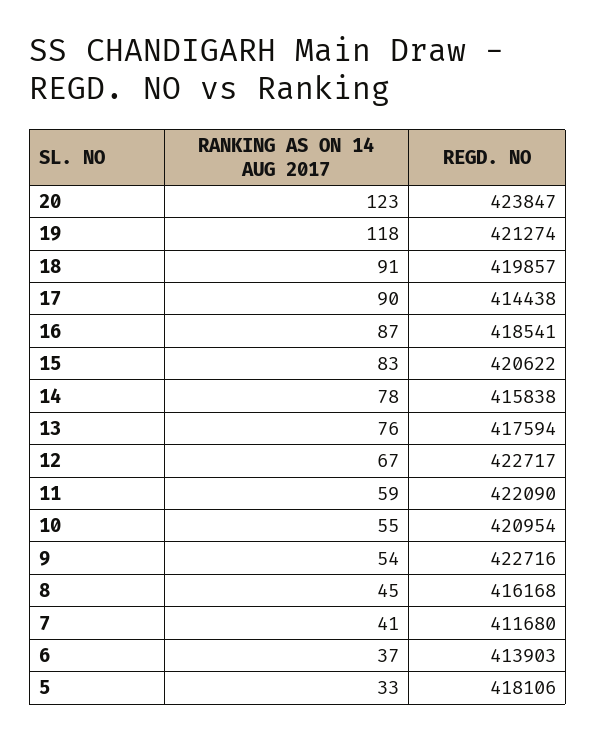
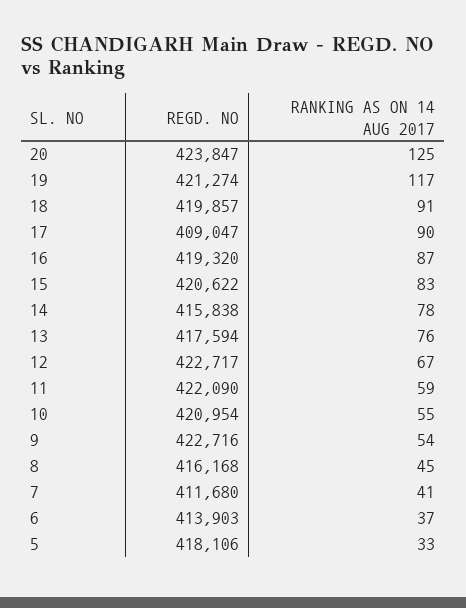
RANKING AS ON 14 AUG 2017, 20: 123 -> 125
RANKING AS ON 14 AUG 2017, 19: 118 -> 117
REGD. NO, 17: 414438 -> 409047
REGD. NO, 16: 418541 -> 419320

